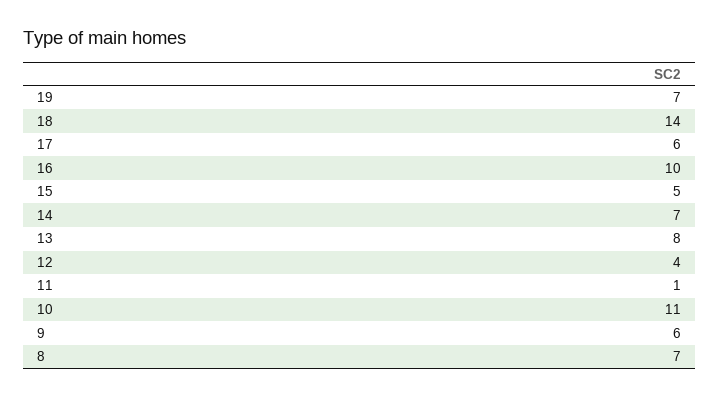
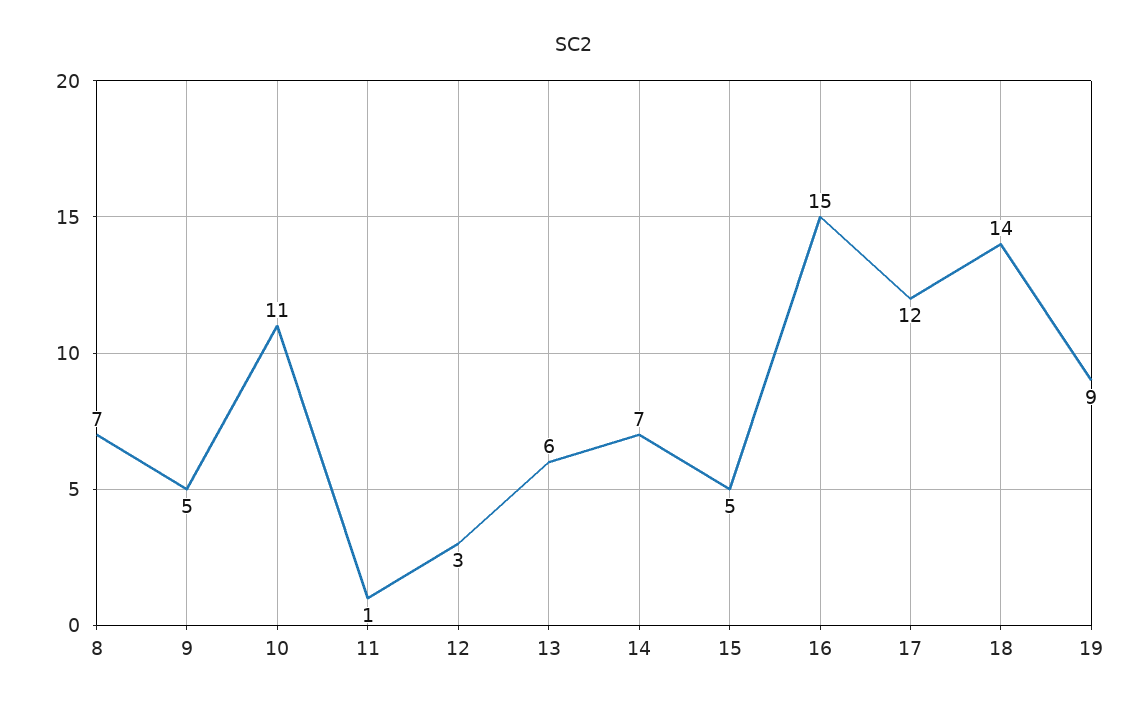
19: 7 -> 9
17: 6 -> 12
16: 10 -> 15
13: 8 -> 6
12: 4 -> 3
9: 6 -> 5

